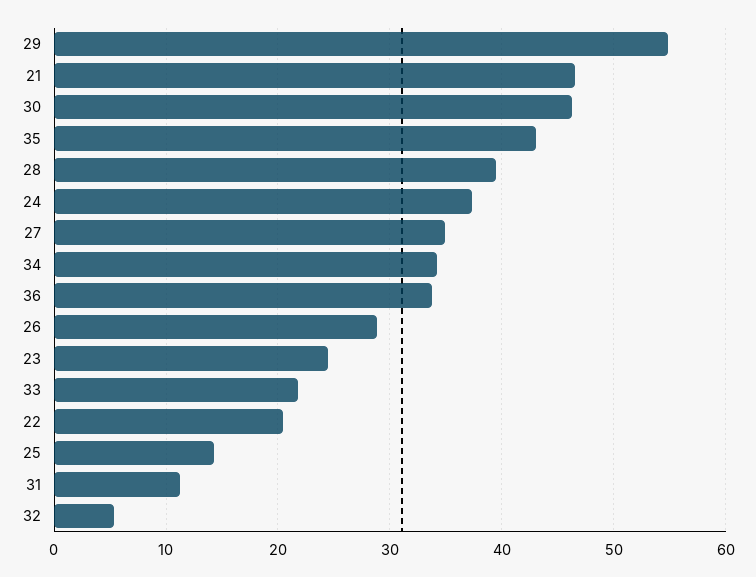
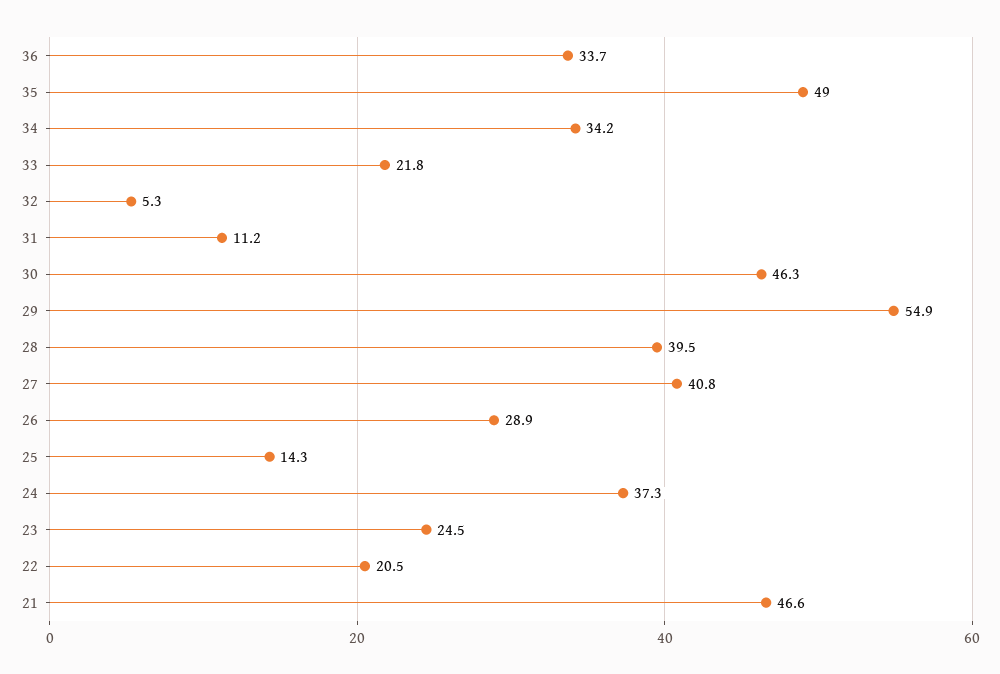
35: 43 -> 49
27: 35 -> 40.8

